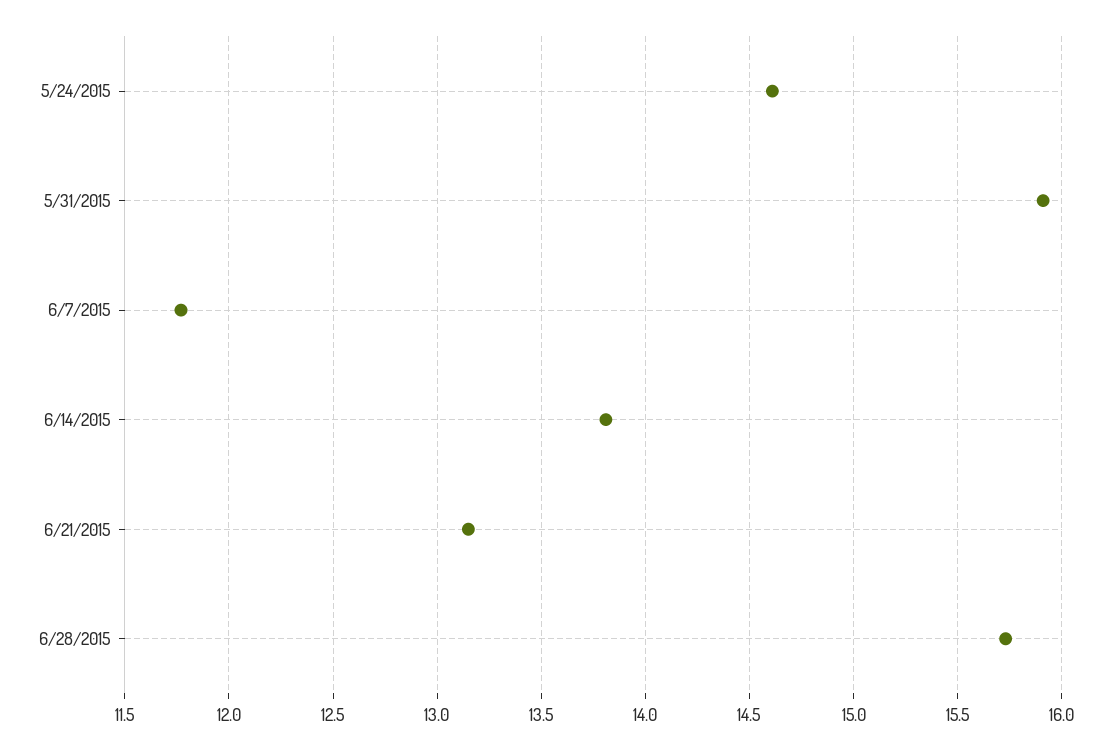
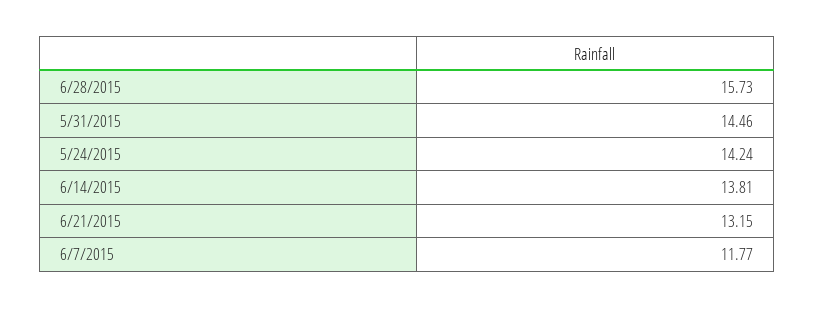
5/24/2015: 14.6 -> 14.24
5/31/2015: 15.9 -> 14.46

